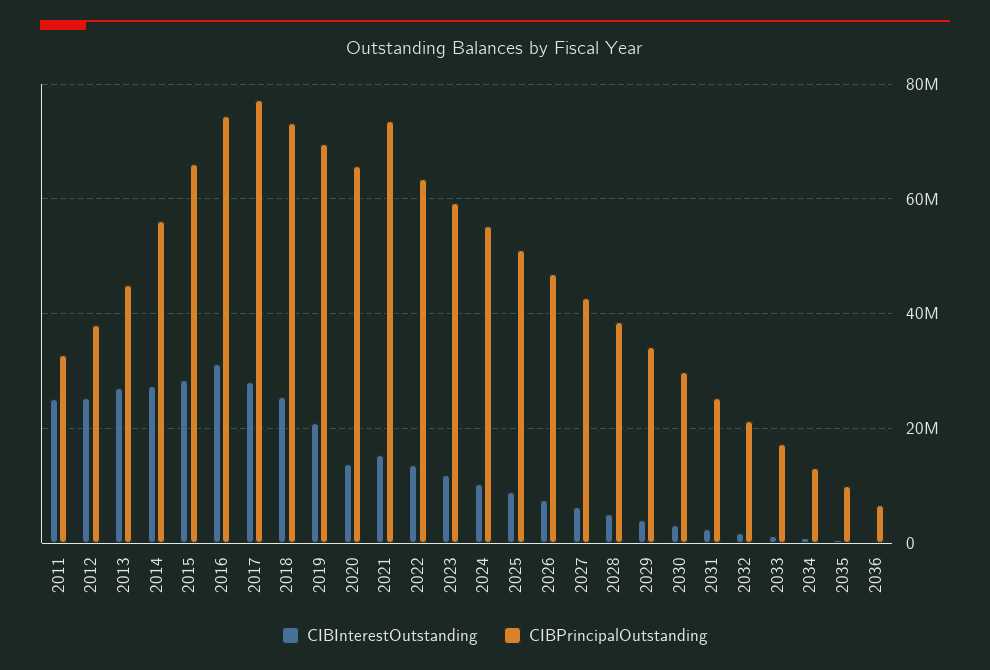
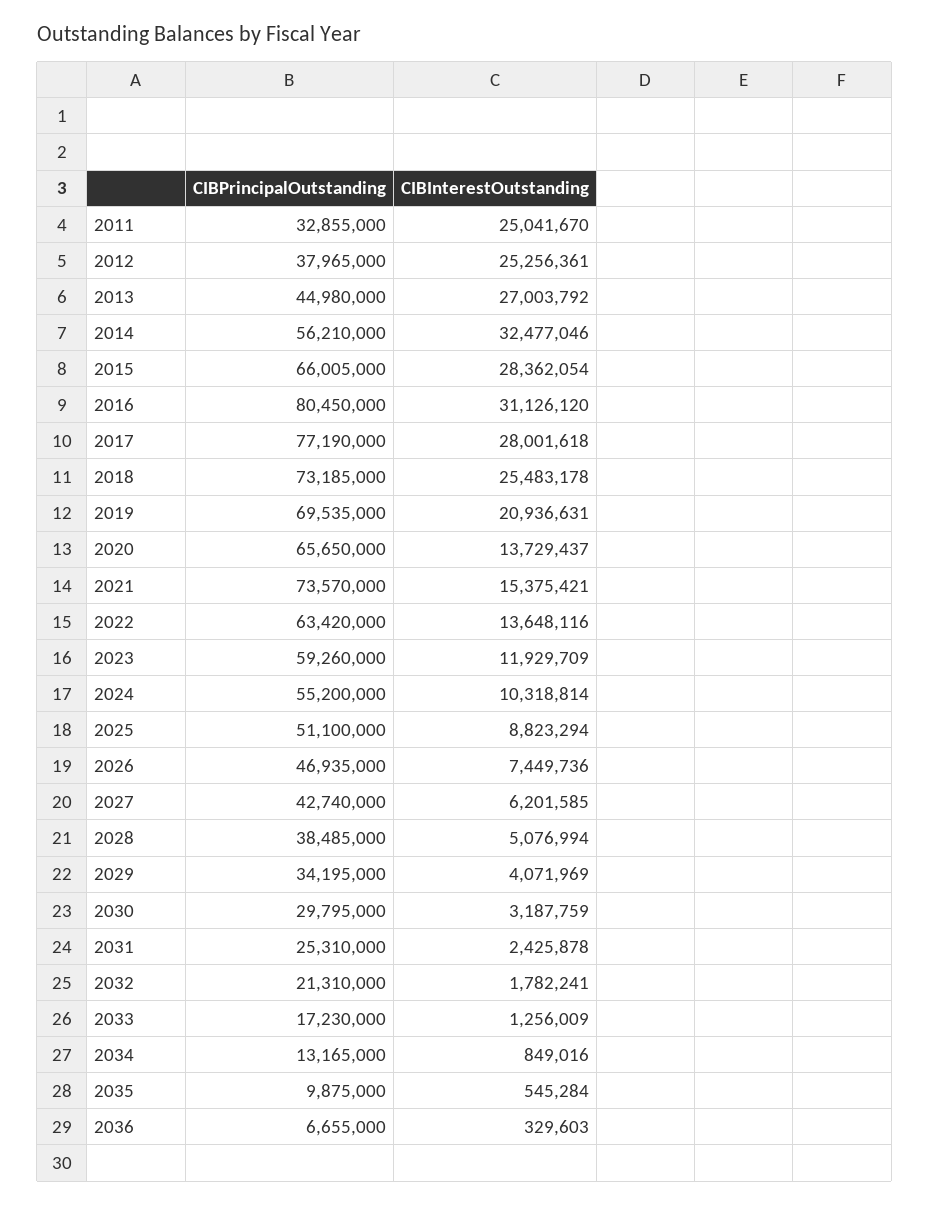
CIBInterestOutstanding, 2014: 28000000 -> 32477046
CIBPrincipalOutstanding, 2016: 74000000 -> 80450000

